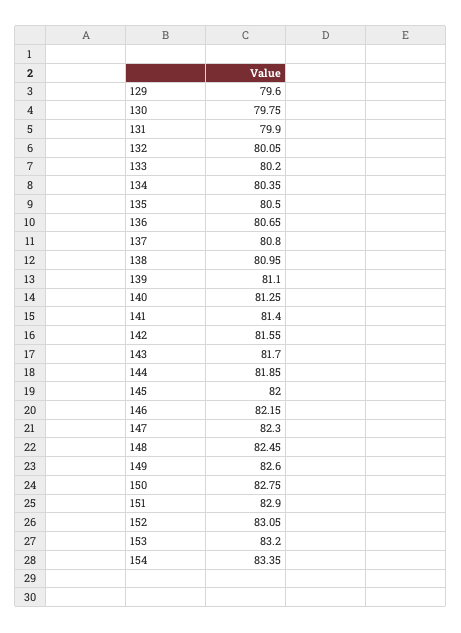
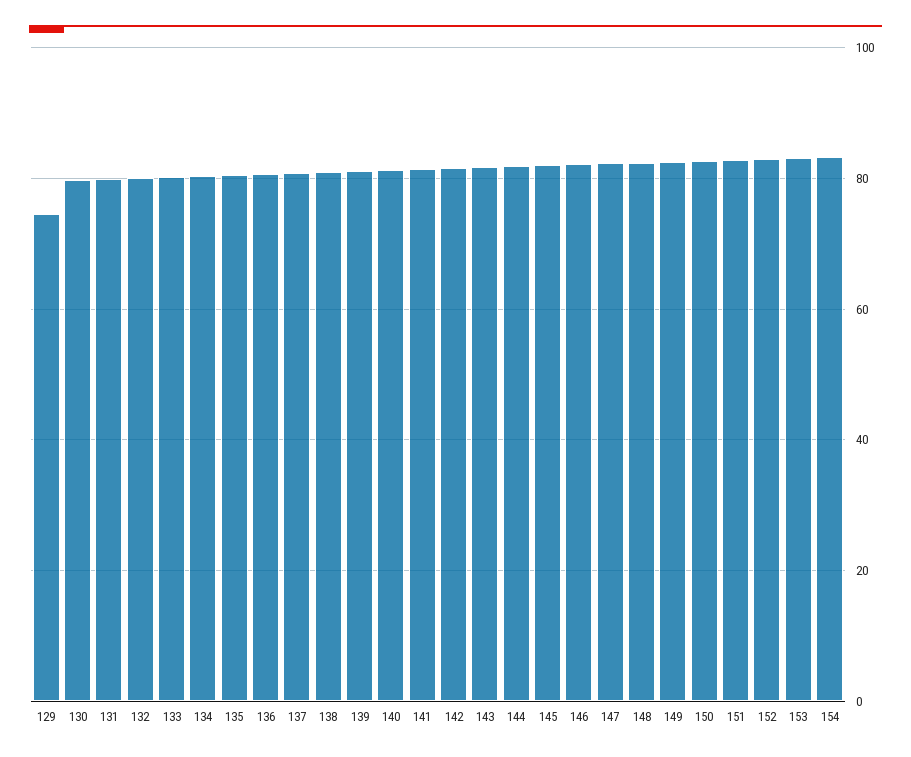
129: 79.6 -> 74

